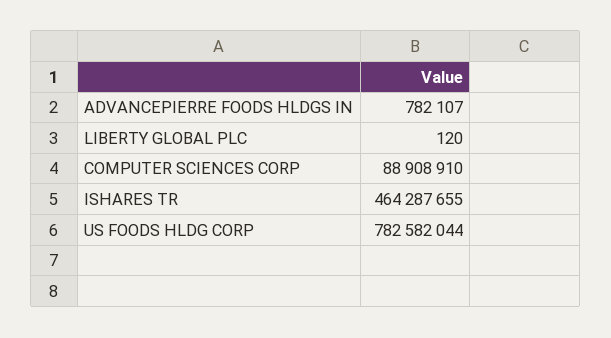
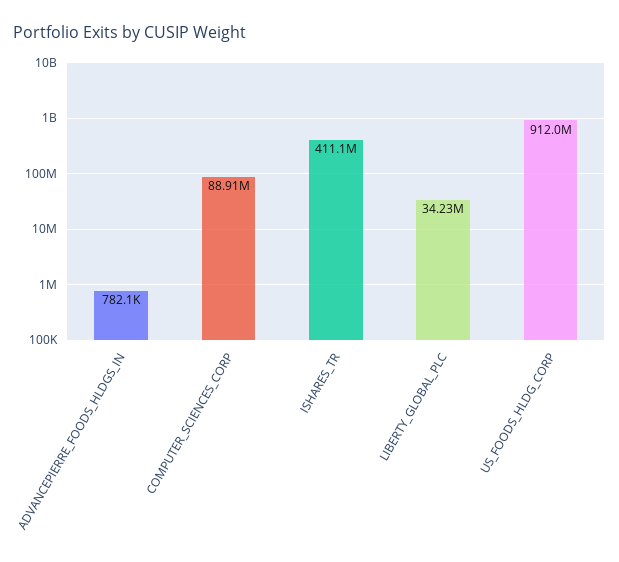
LIBERTY GLOBAL PLC: 120 -> 34230000
ISHARES TR: 464287655 -> 411100000
US FOODS HLDG CORP: 782582044 -> 912000000

